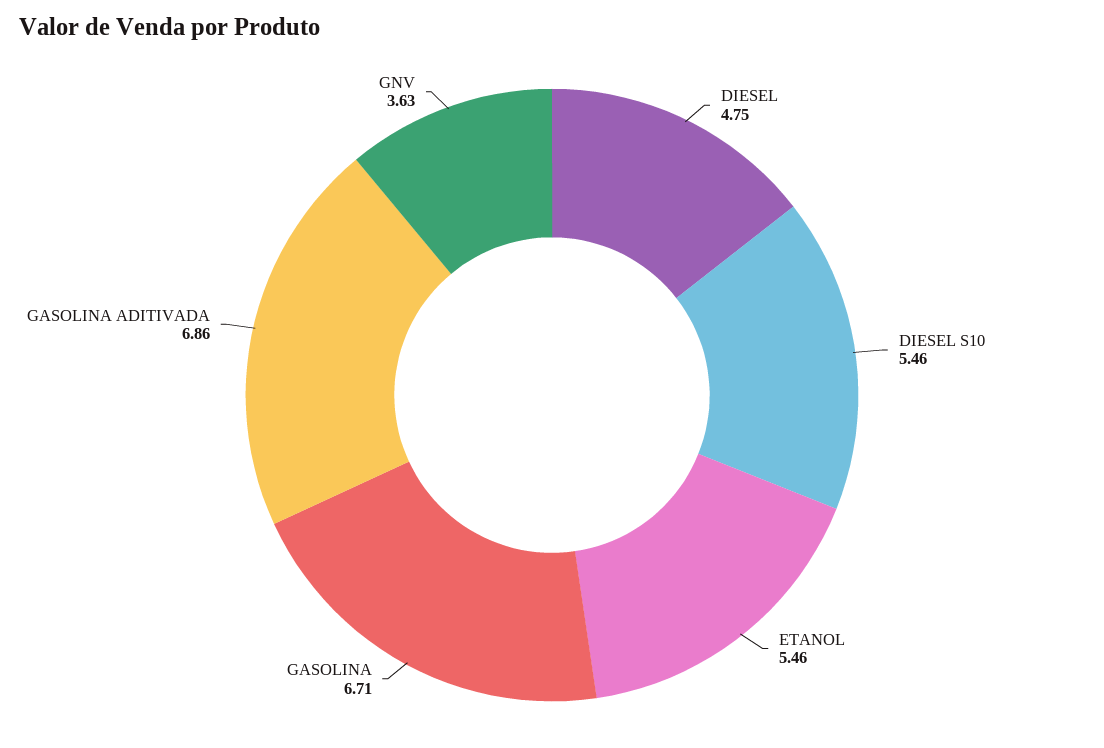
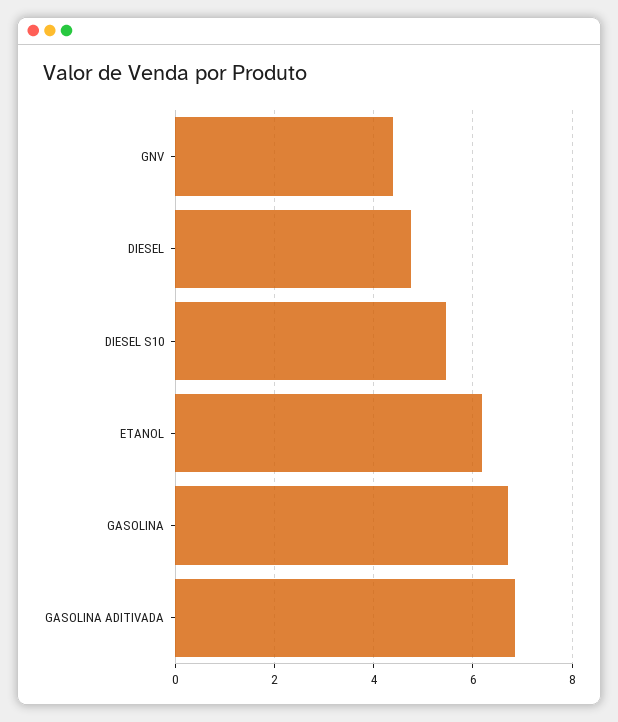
ETANOL: 5.46 -> 6.2
GNV: 3.63 -> 4.4

